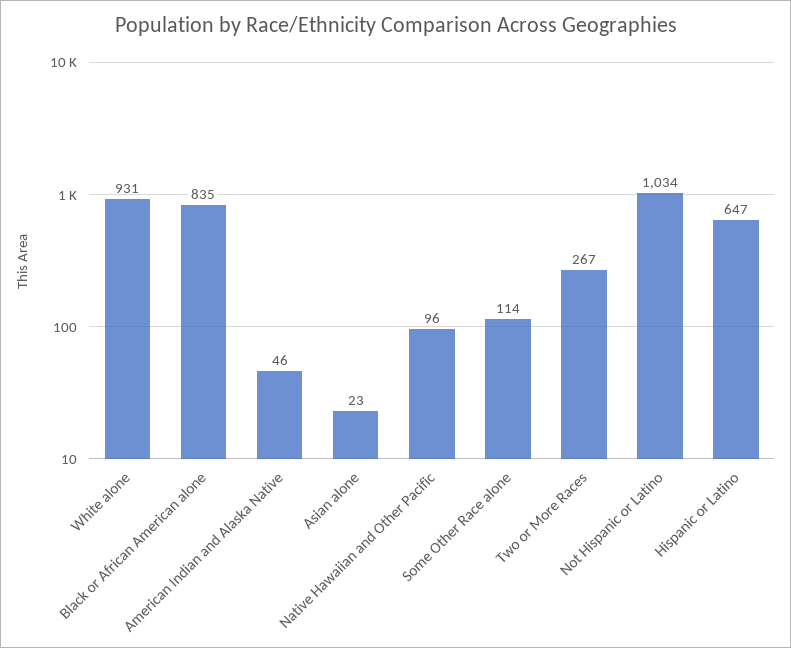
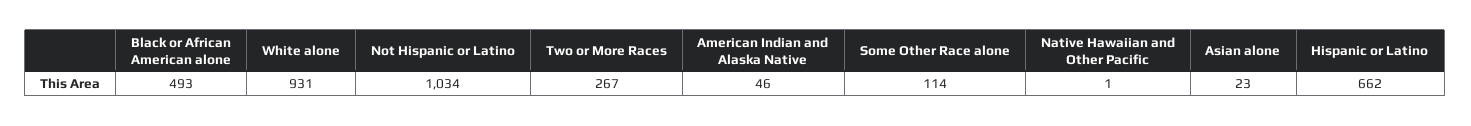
Black or African American alone: 835 -> 493
Native Hawaiian and Other Pacific: 96 -> 1
Hispanic or Latino: 647 -> 662

